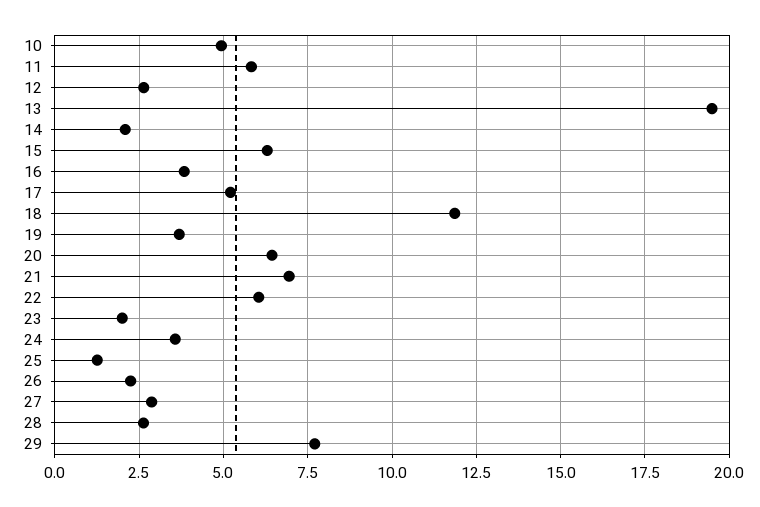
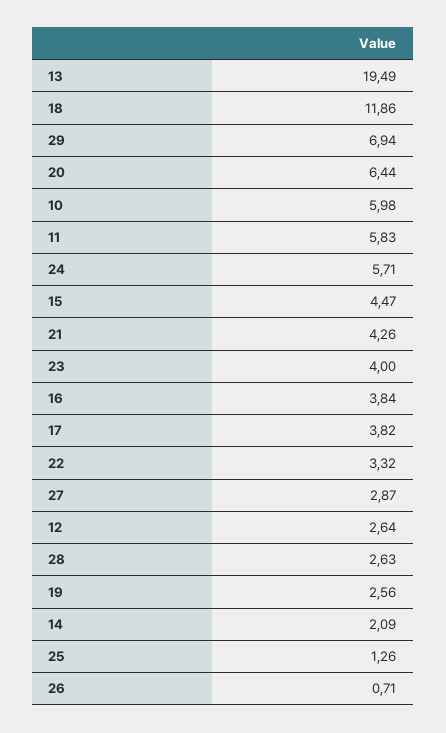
10: 5 -> 5.98
15: 6.25 -> 4.47
17: 5.25 -> 3.82
19: 3.75 -> 2.56
21: 7 -> 4.26
22: 6 -> 3.32
23: 2 -> 4
24: 3.5 -> 5.71
26: 2.25 -> 0.71
29: 7.75 -> 6.94

